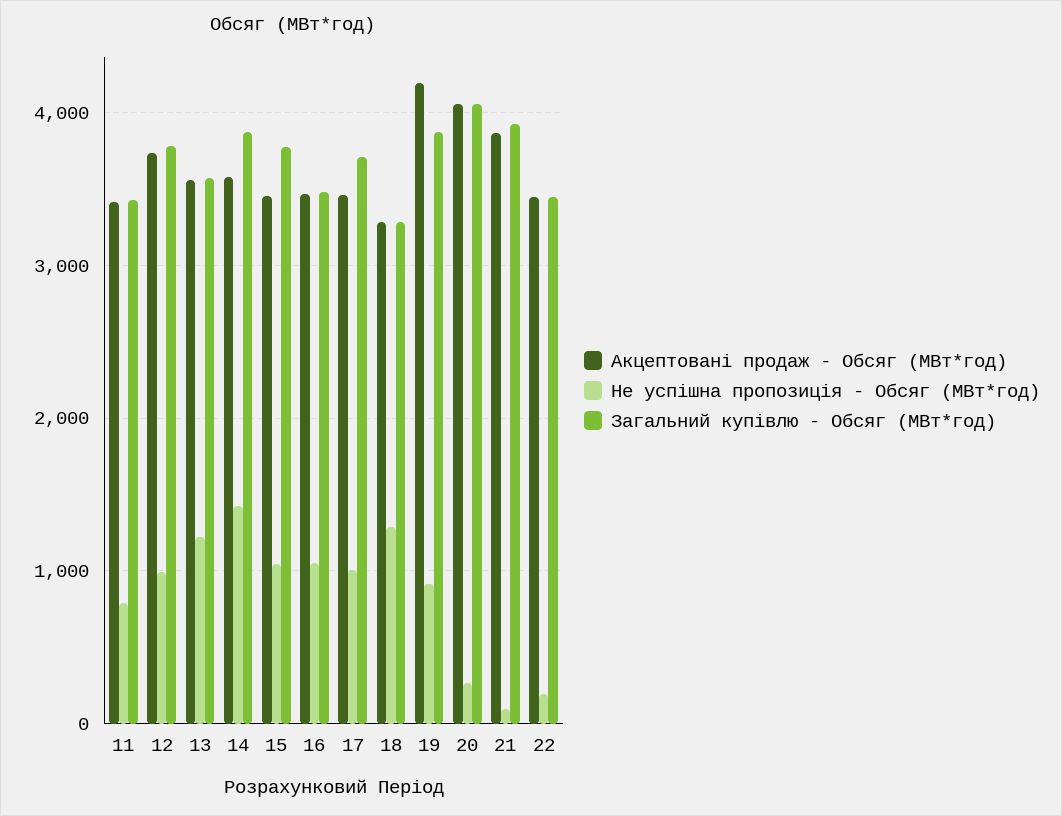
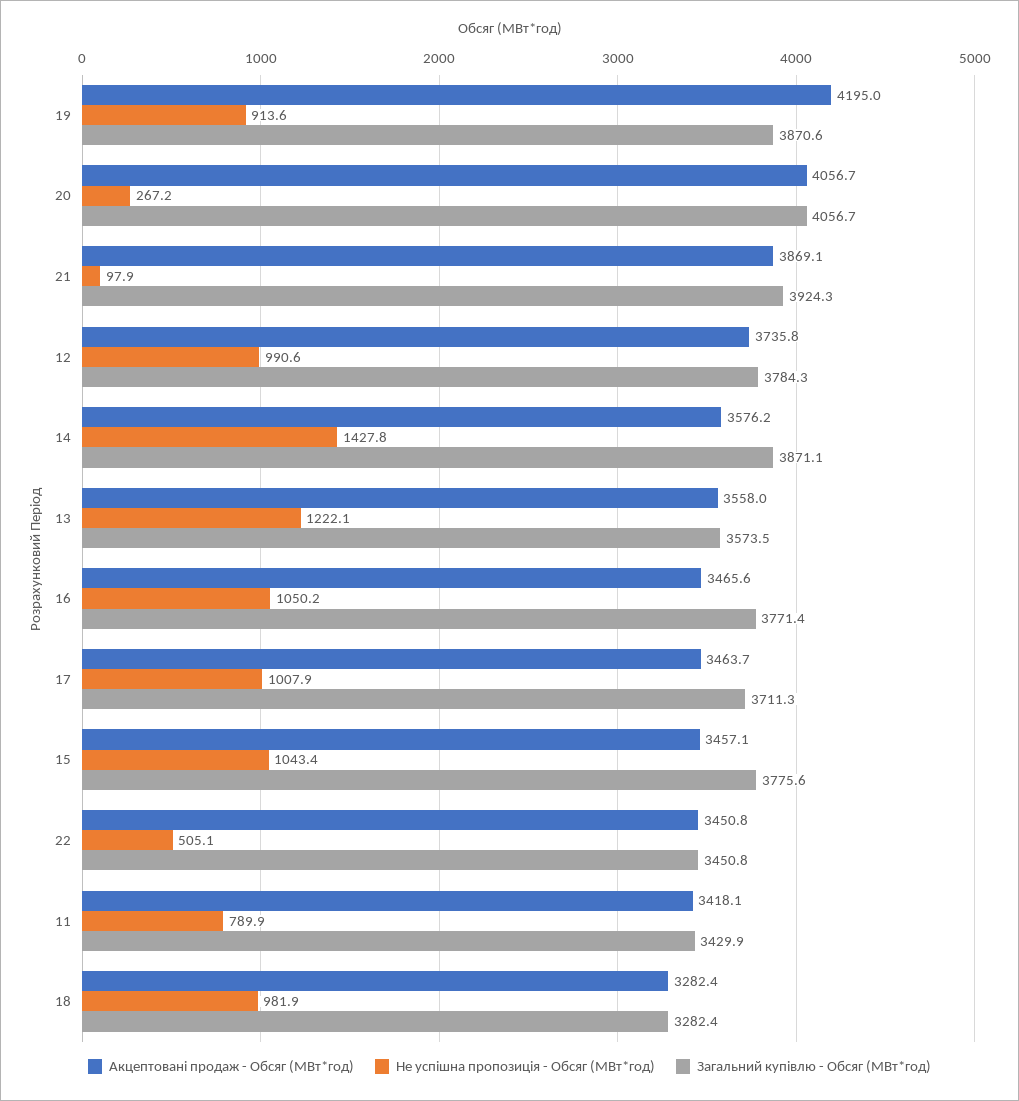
Загальний купівлю - Обсяг (МВт*год), 16: 3500 -> 3771.4
Не успішна пропозиція - Обсяг (МВт*год), 18: 1300 -> 981.9
Не успішна пропозиція - Обсяг (МВт*год), 22: 200 -> 505.1

